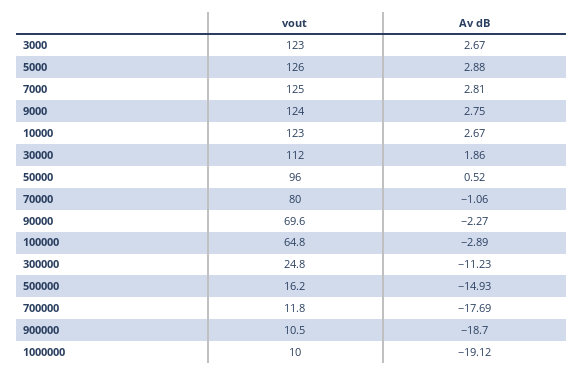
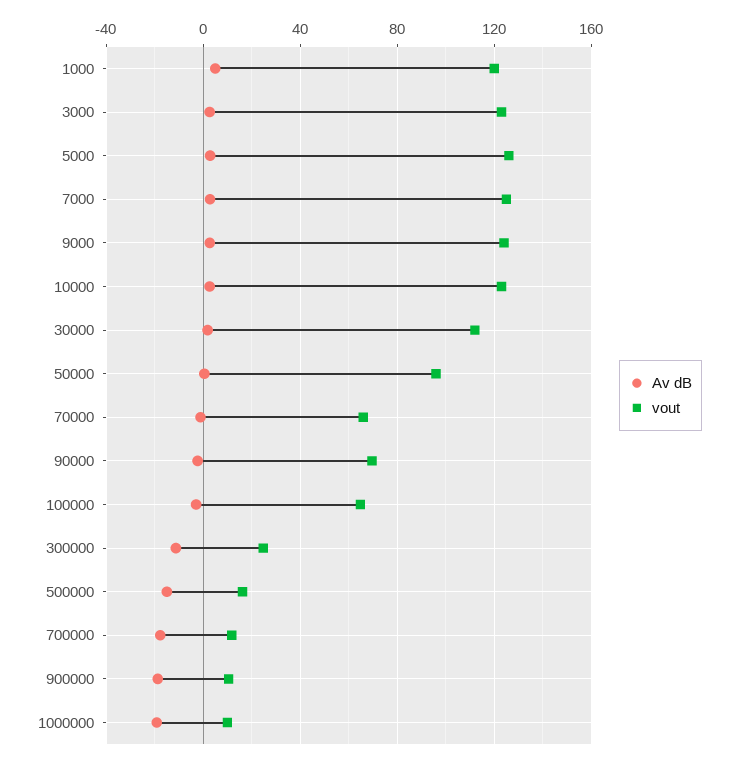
vout, 70000: 80 -> 65
Av dB, 1000: none -> 5
vout, 1000: none -> 120

